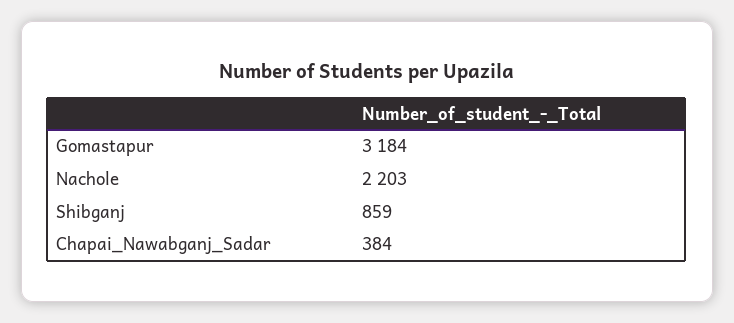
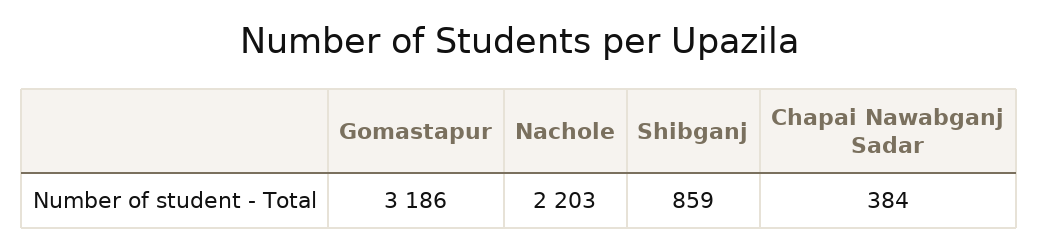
Gomastapur: 3184 -> 3186

